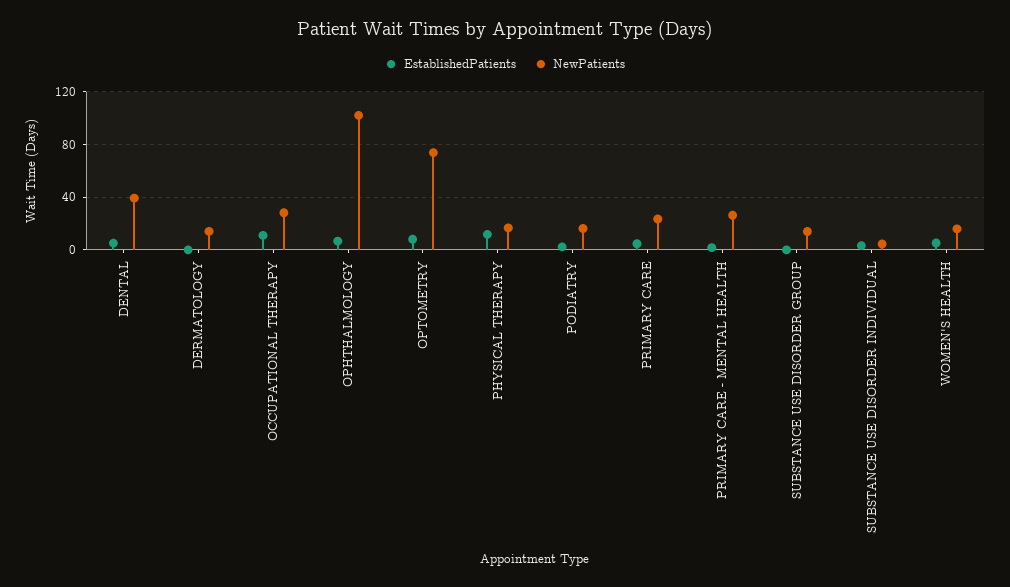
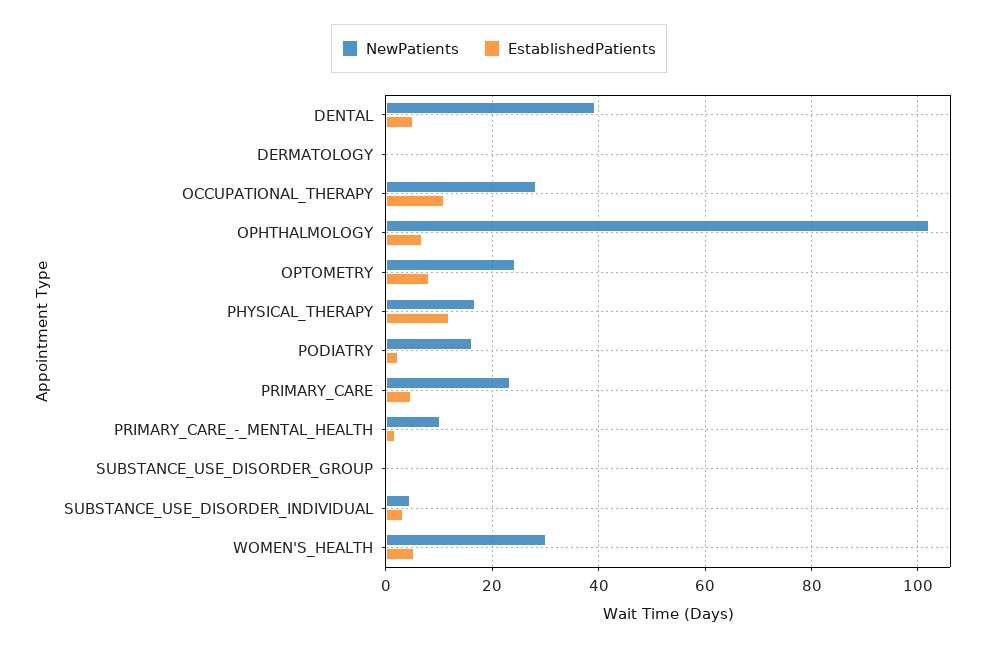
NewPatients, DERMATOLOGY: 15 -> 0
NewPatients, OPTOMETRY: 75 -> 24
NewPatients, PRIMARY CARE - MENTAL HEALTH: 25 -> 10
NewPatients, SUBSTANCE USE DISORDER GROUP: 15 -> 0
NewPatients, WOMEN'S HEALTH: 15 -> 30

